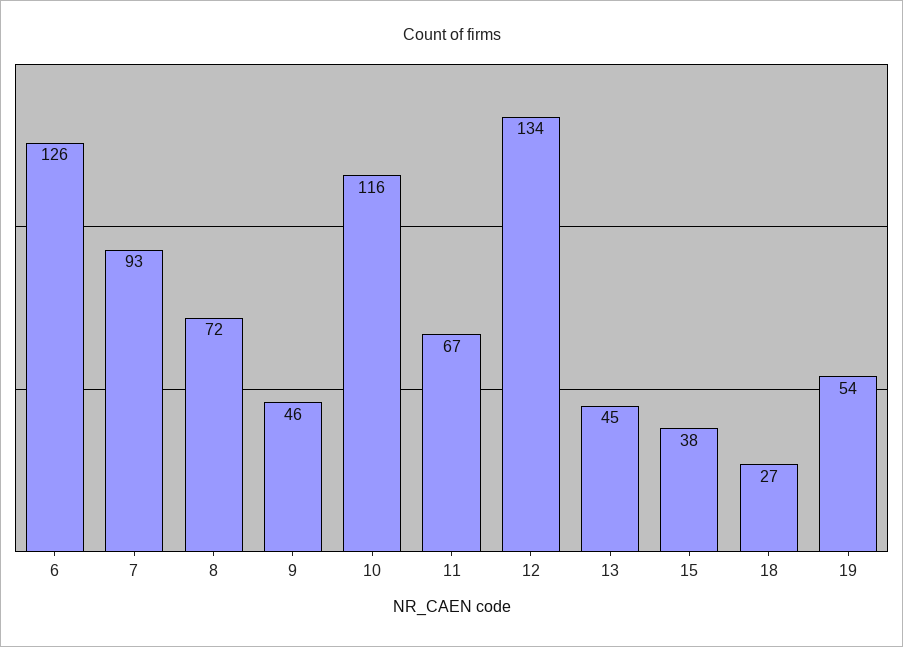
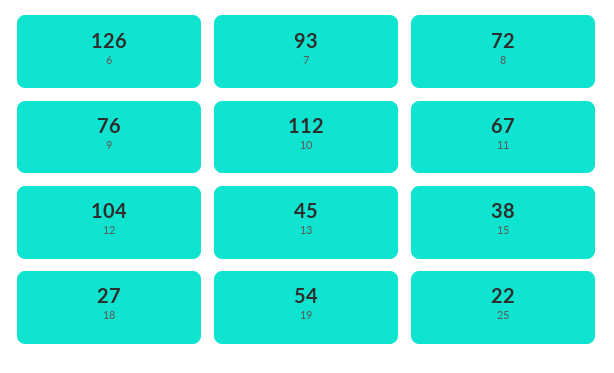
9: 46 -> 76
10: 116 -> 112
12: 134 -> 104
25: none -> 22

